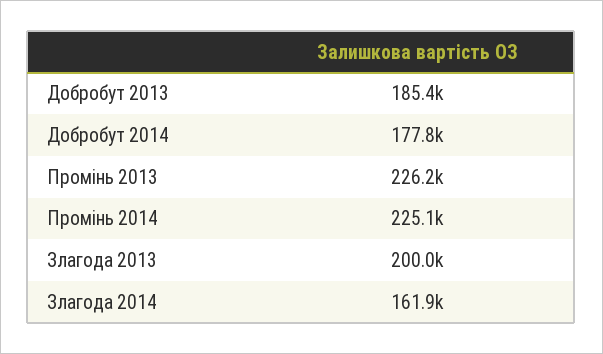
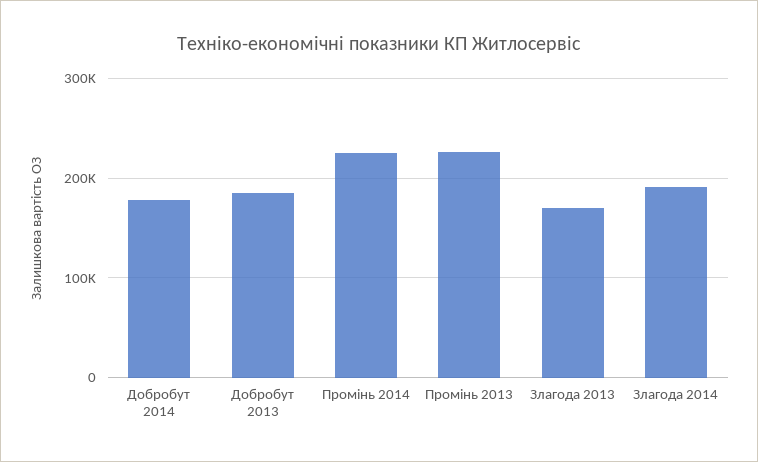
Злагода 2013: 200000 -> 170000
Злагода 2014: 161900 -> 190000

